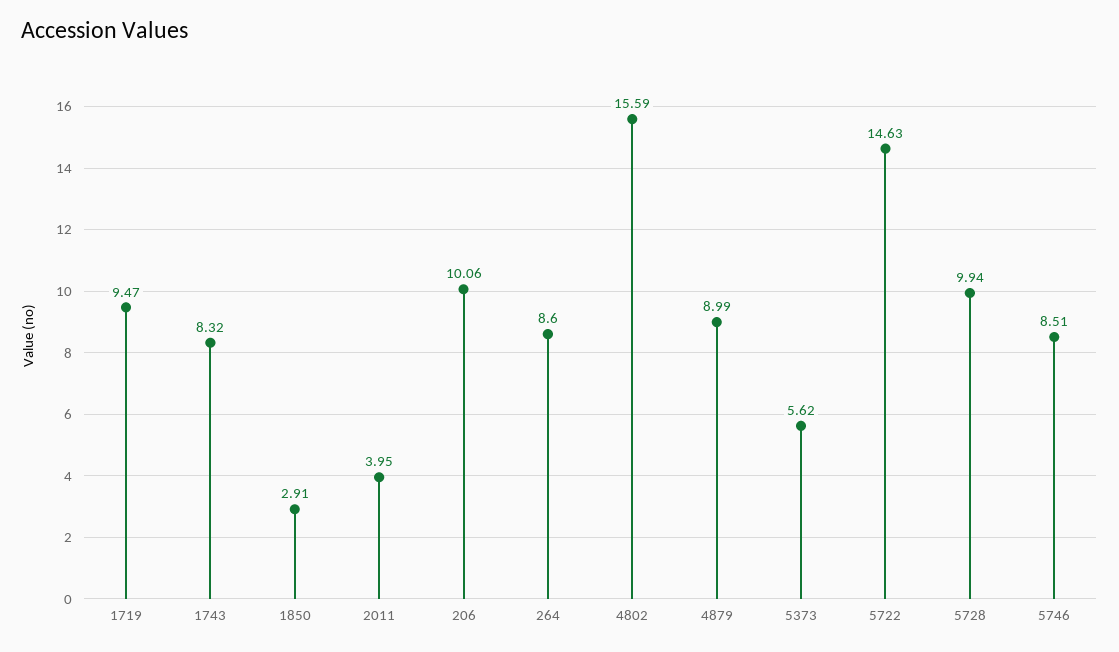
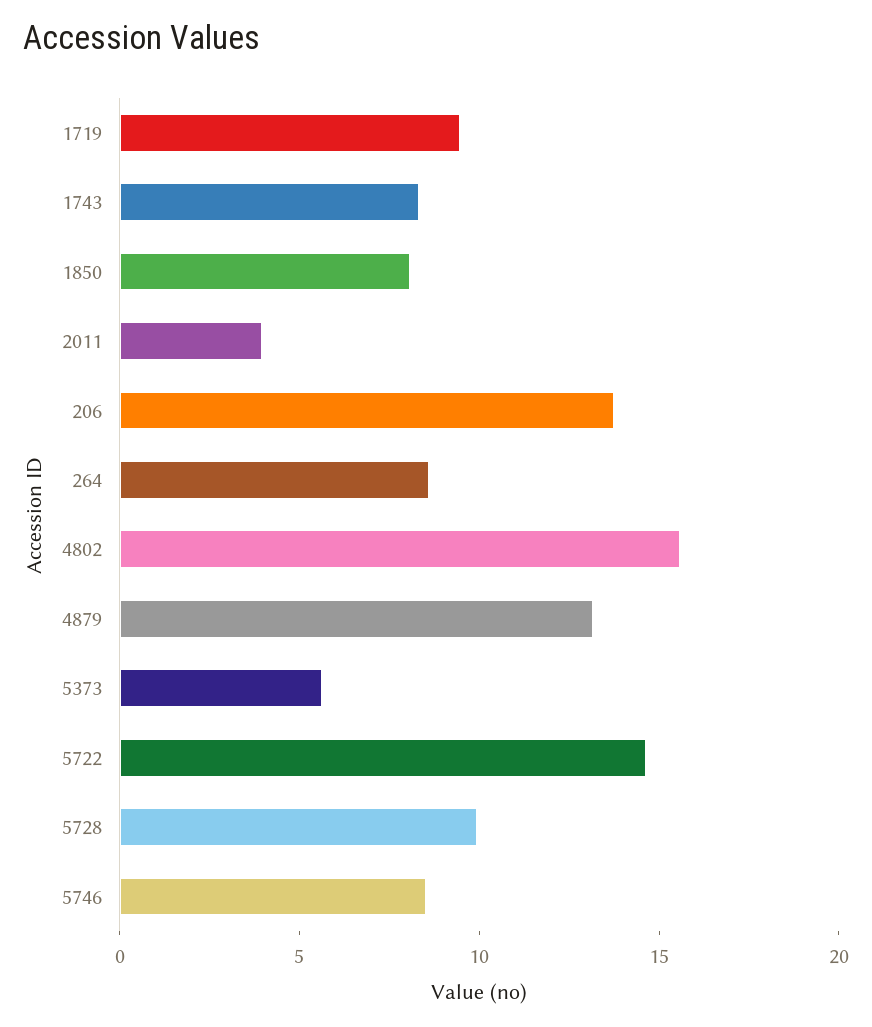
1850: 2.91 -> 8
206: 10.06 -> 14
4879: 8.99 -> 13

